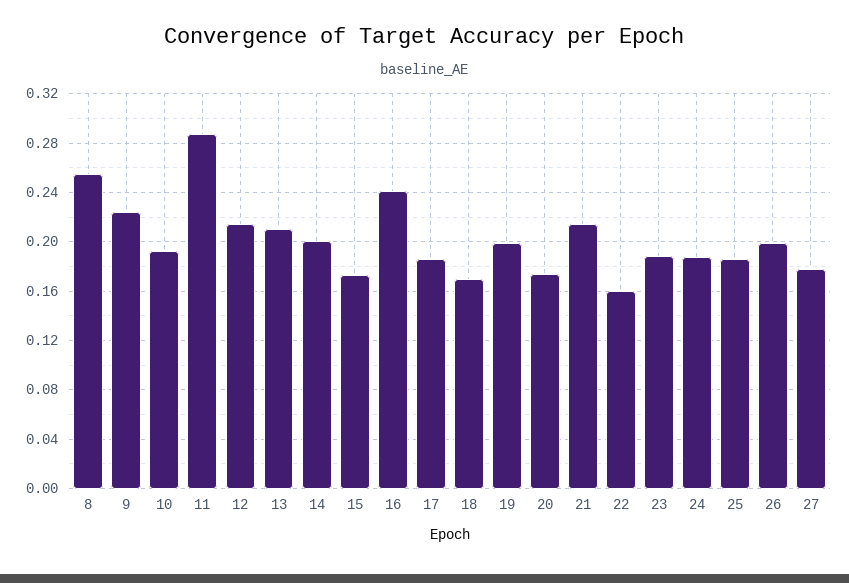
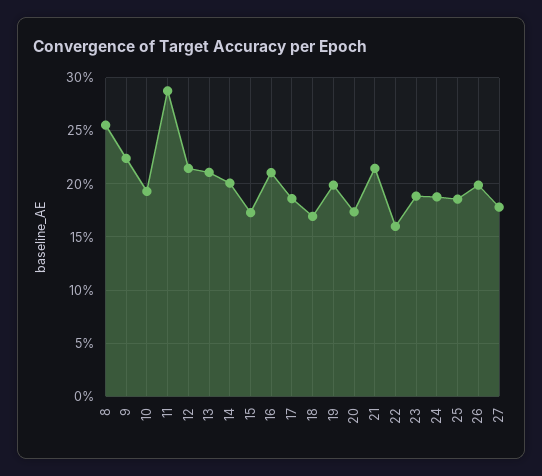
16: 0.24 -> 0.21

